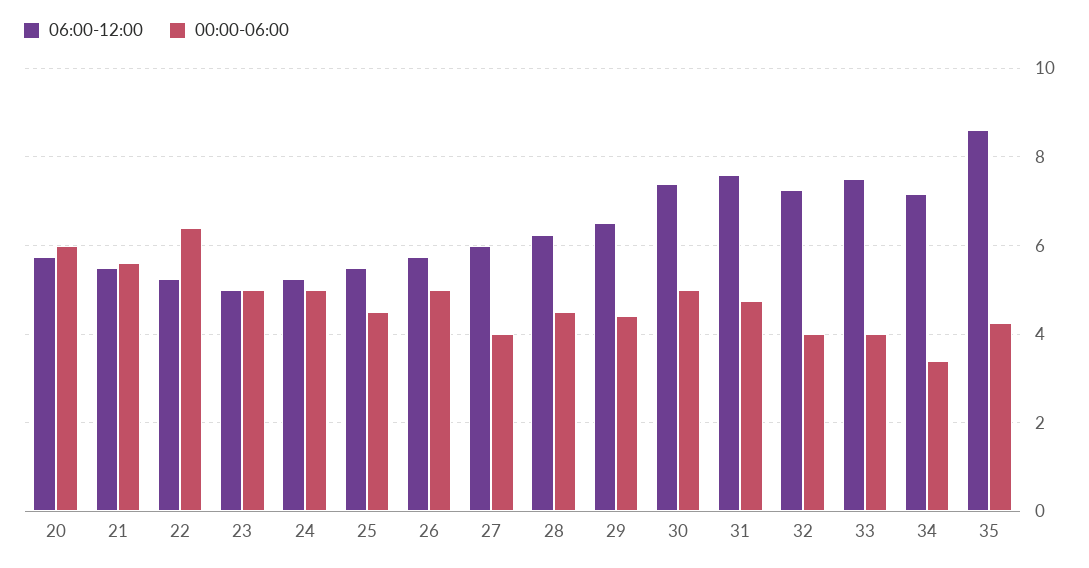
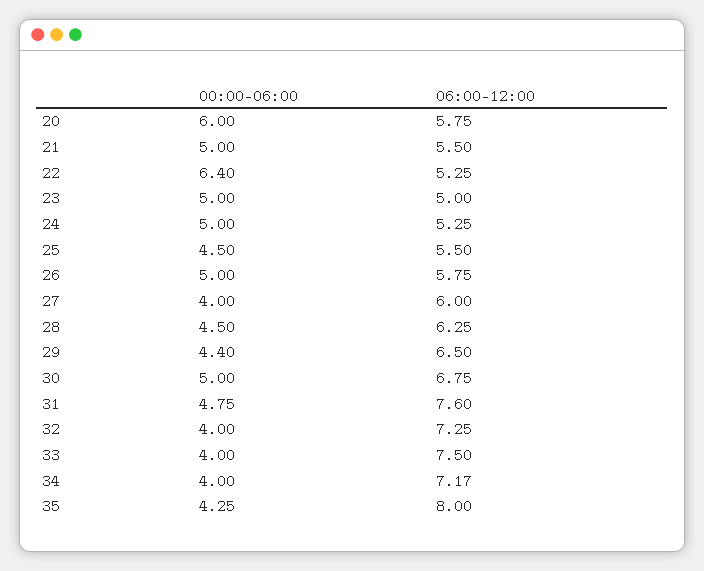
00:00-06:00, 21: 5.6 -> 5
06:00-12:00, 30: 7.4 -> 6.75
00:00-06:00, 34: 3.4 -> 4
06:00-12:00, 35: 8.6 -> 8

